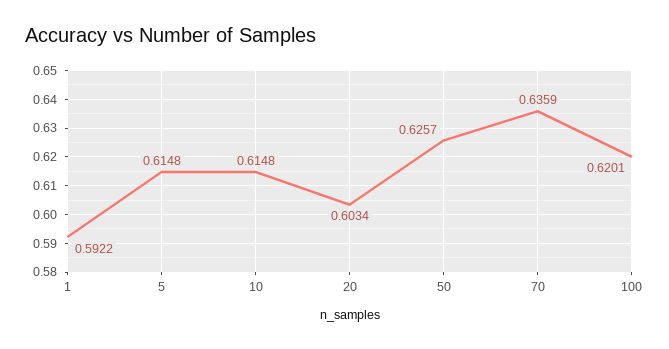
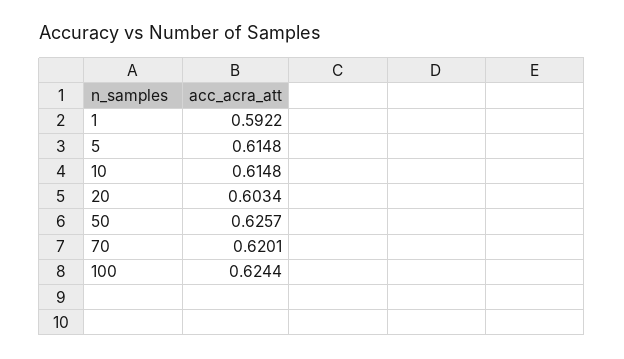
70: 0.6359 -> 0.6201
100: 0.6201 -> 0.6244

